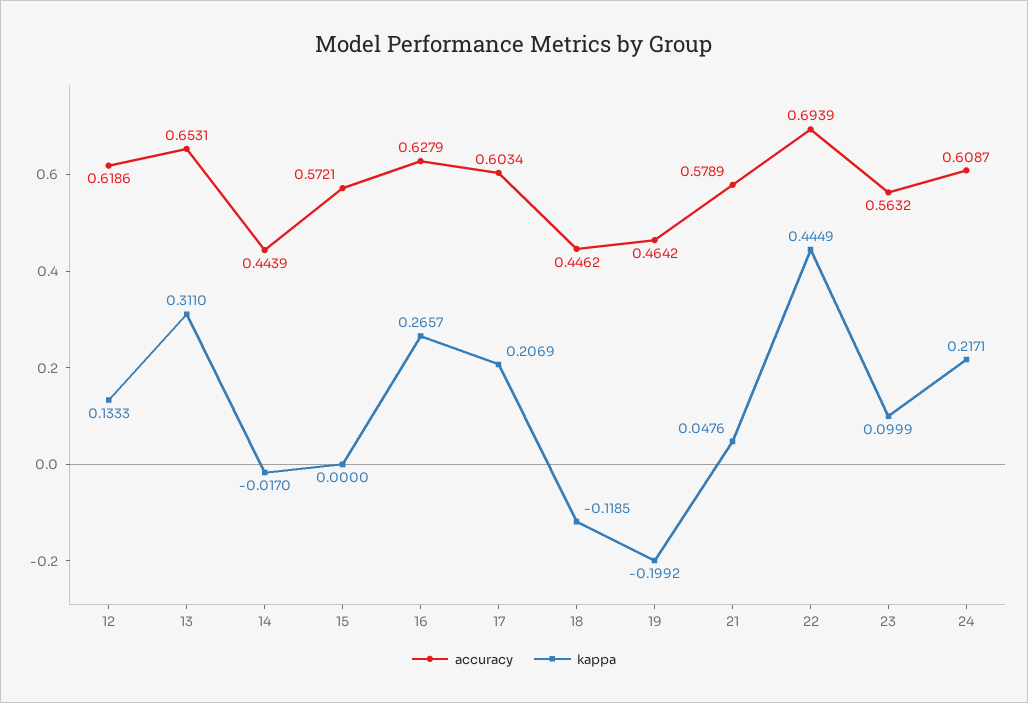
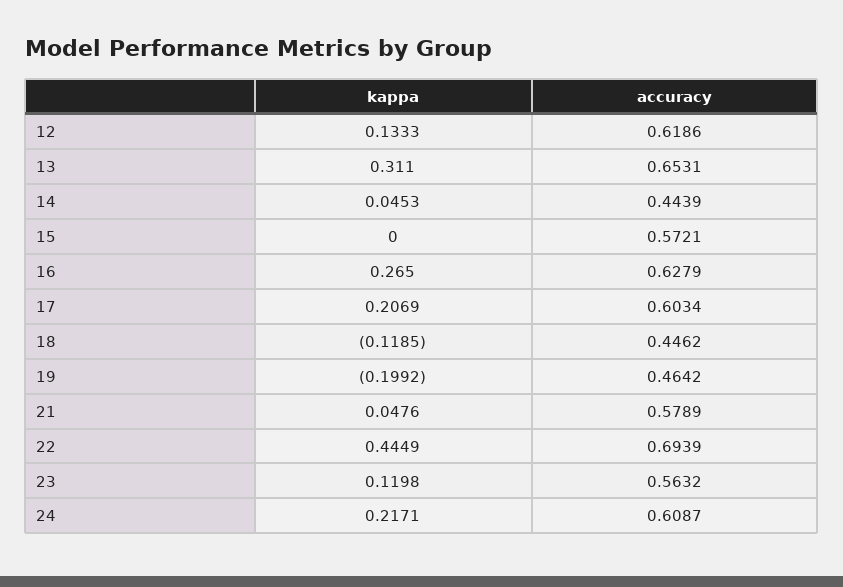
kappa, 14: -0.017 -> 0.0453
kappa, 16: 0.2657 -> 0.265
kappa, 23: 0.0999 -> 0.1198

